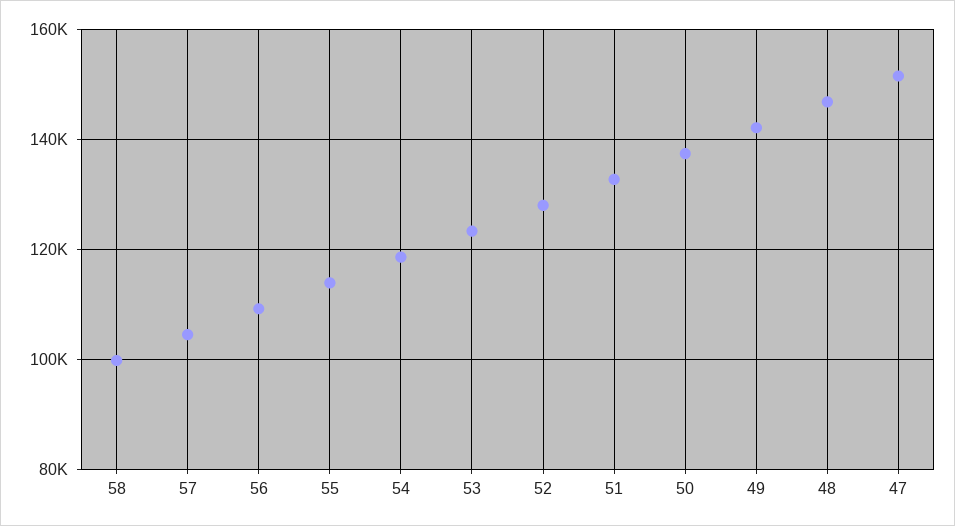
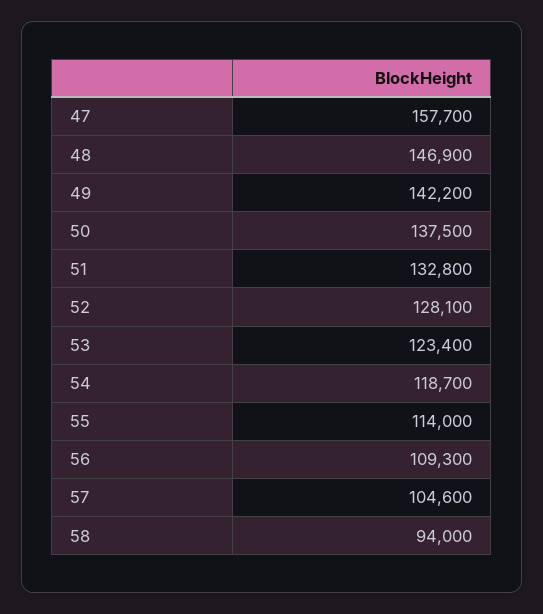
58: 100000 -> 94000
47: 152000 -> 157700

